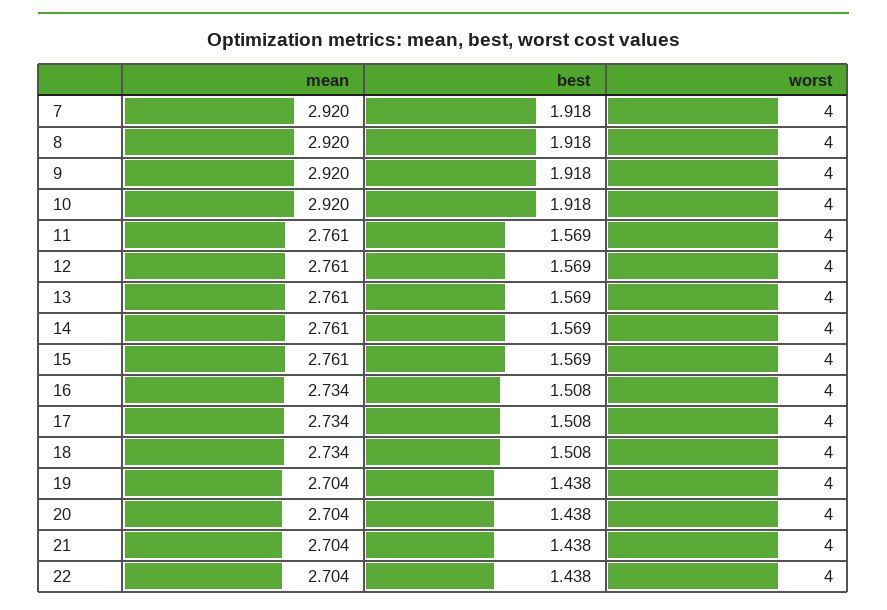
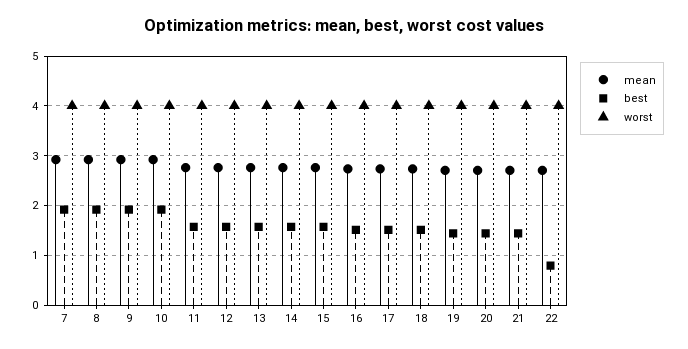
best, 22: 1.438 -> 0.8

